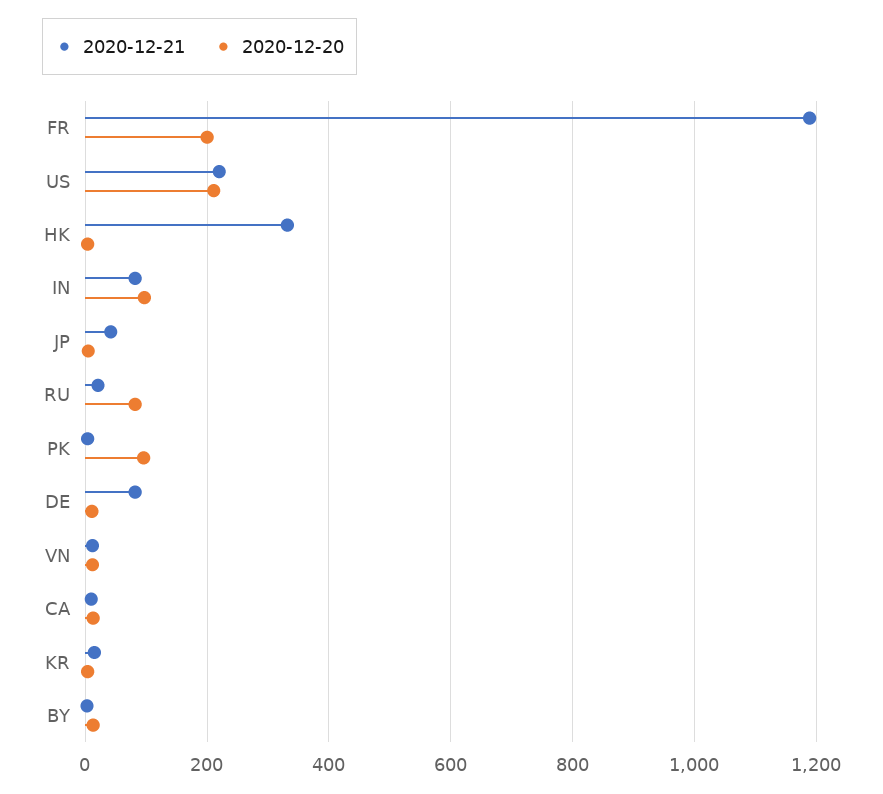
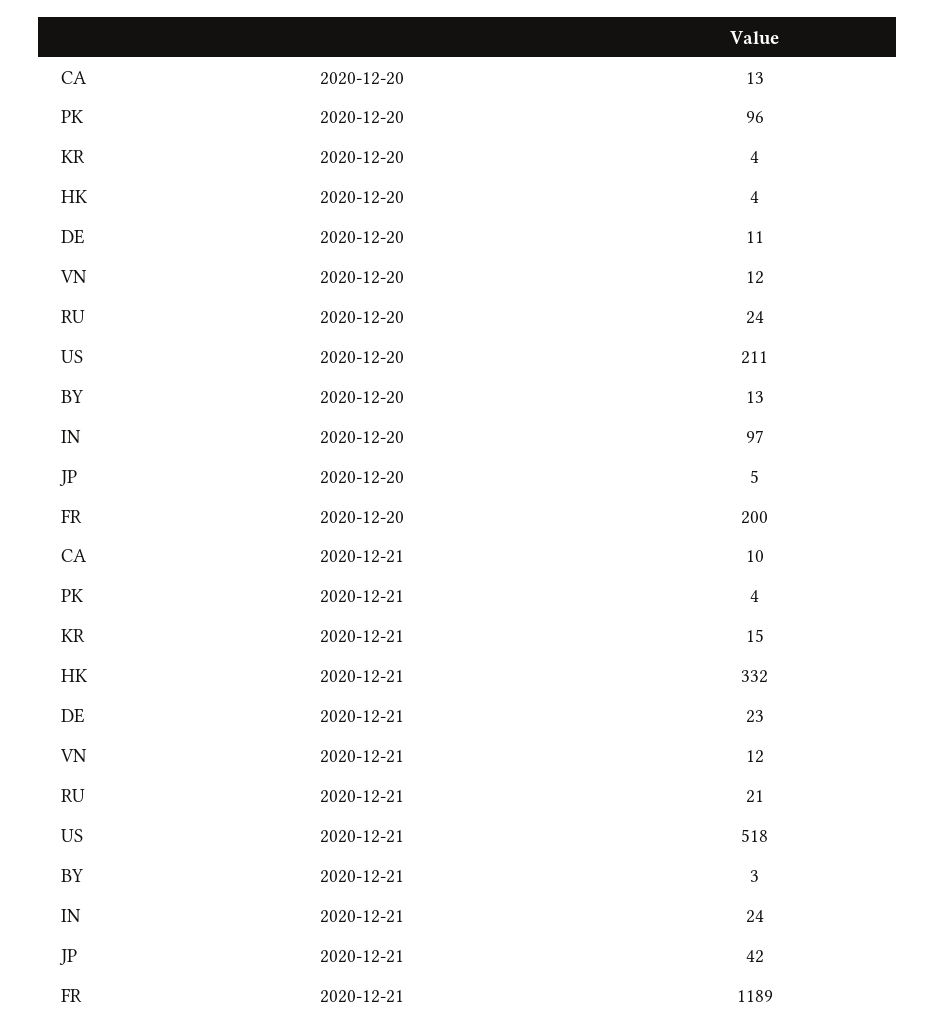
2020-12-21, US: 220 -> 518
2020-12-21, IN: 80 -> 24
2020-12-20, RU: 80 -> 24
2020-12-21, DE: 80 -> 23

